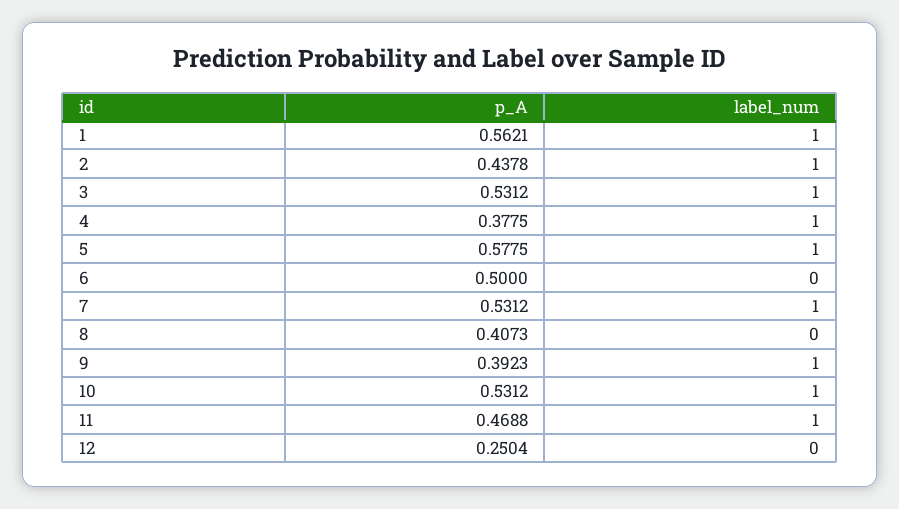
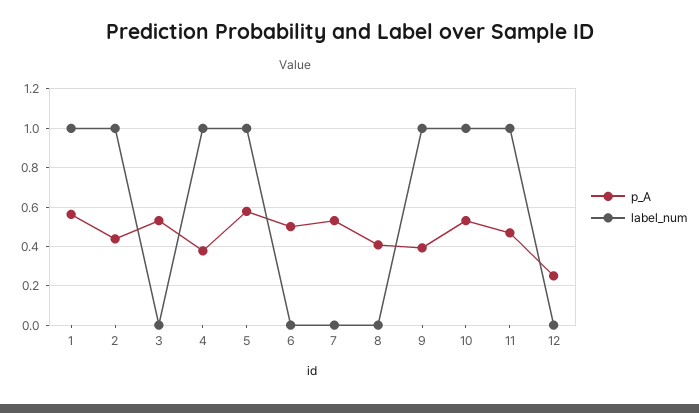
label_num, 3: 1 -> 0
label_num, 7: 1 -> 0

